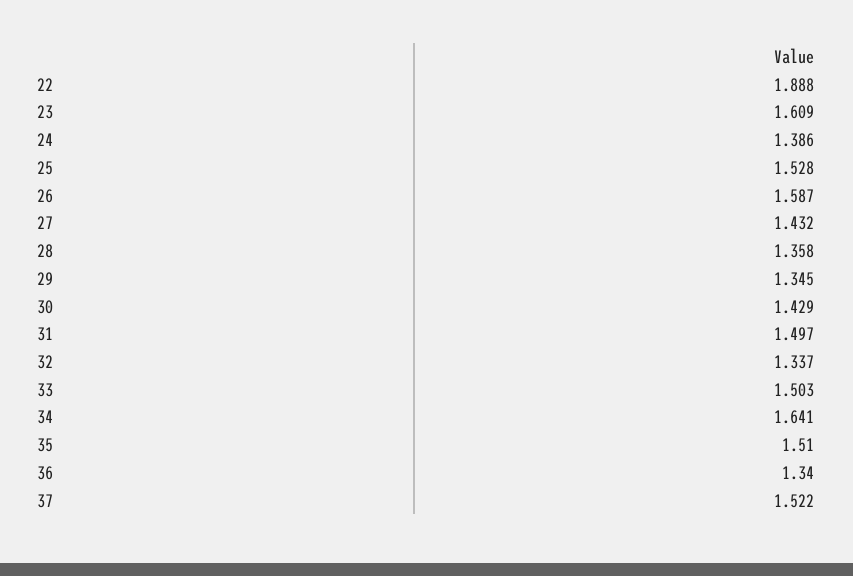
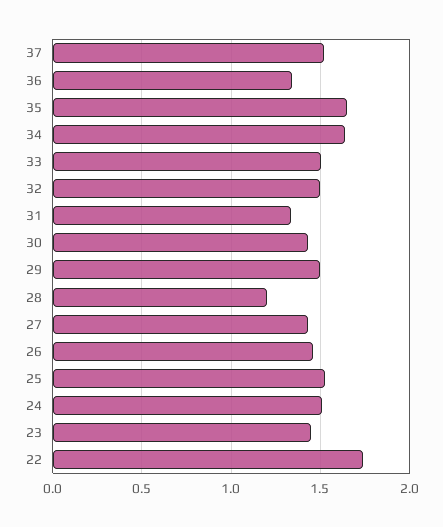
22: 1.888 -> 1.75
23: 1.609 -> 1.45
24: 1.386 -> 1.5
26: 1.587 -> 1.45
28: 1.358 -> 1.2
29: 1.345 -> 1.5
31: 1.497 -> 1.35
32: 1.337 -> 1.5
35: 1.51 -> 1.65

